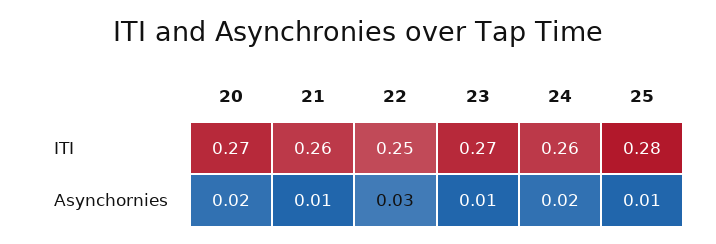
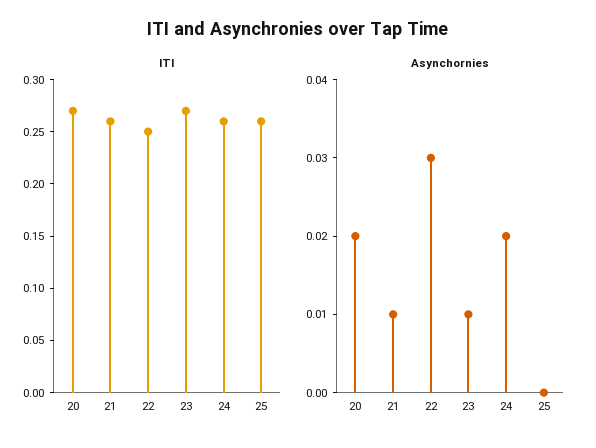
ITI, 25: 0.28 -> 0.26
Asynchornies, 25: 0.01 -> 0

